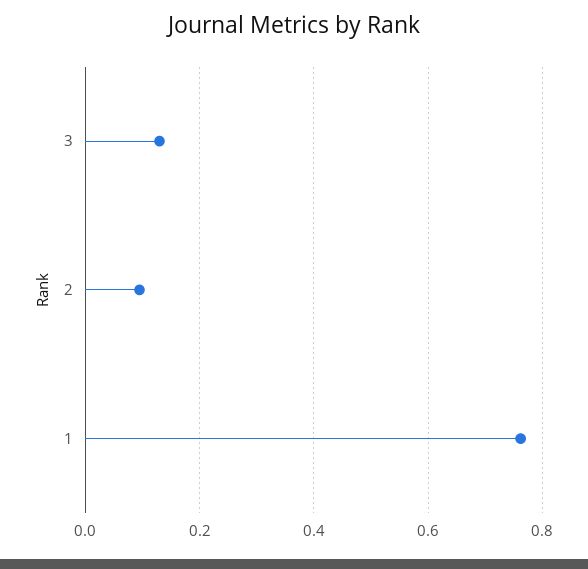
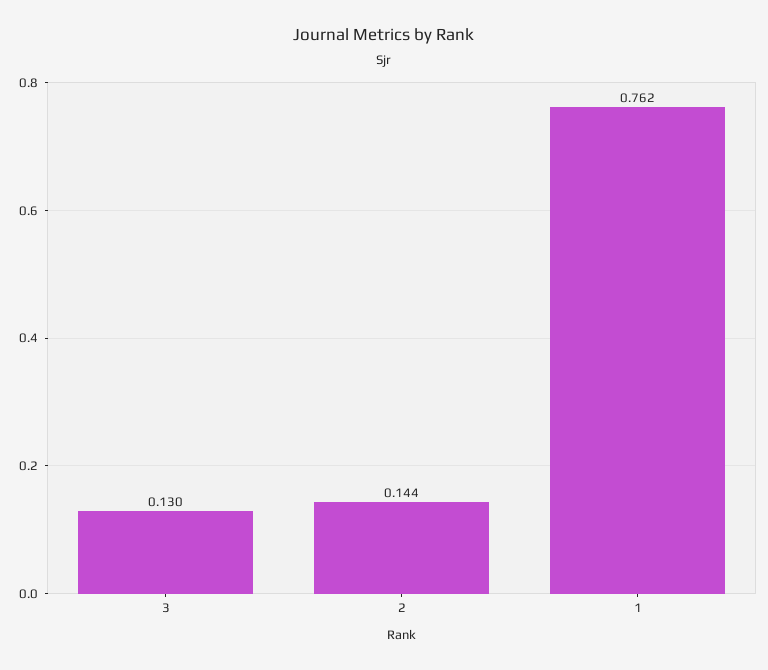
2: 0.1 -> 0.144

